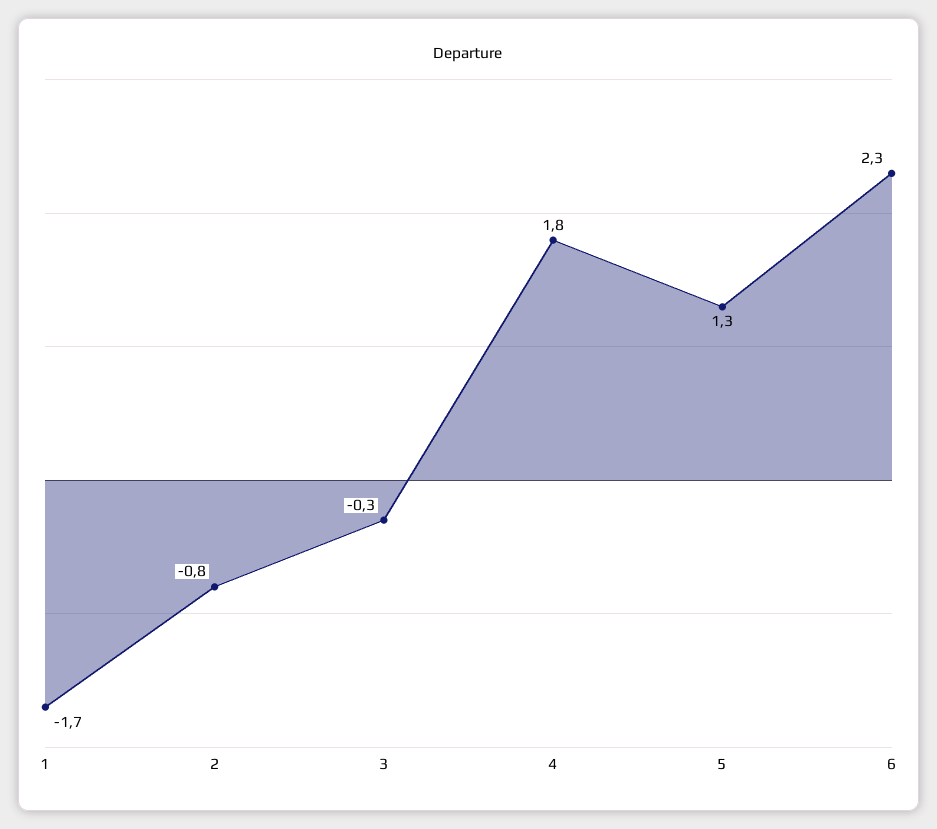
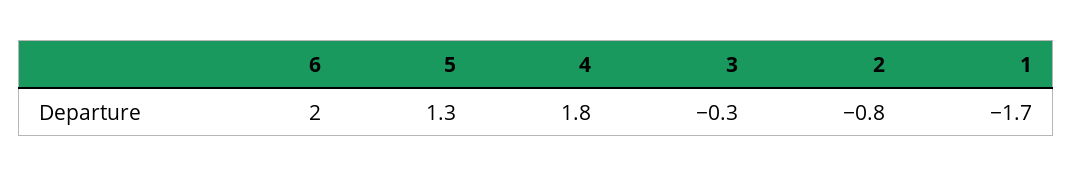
6: 2.3 -> 2

